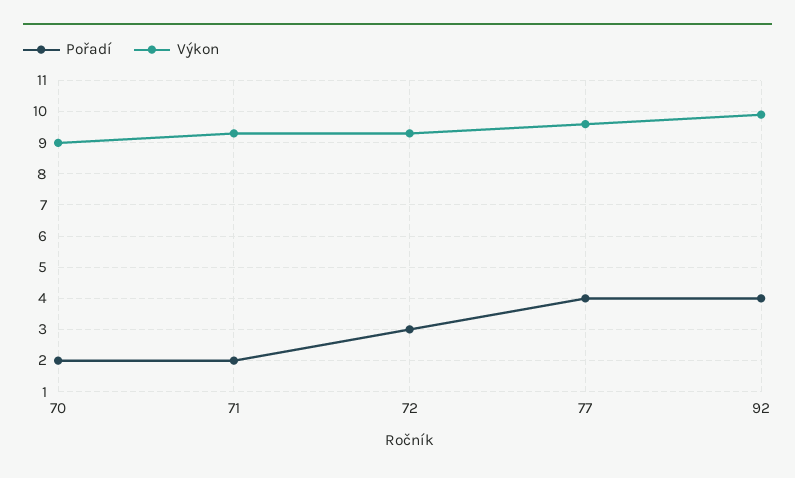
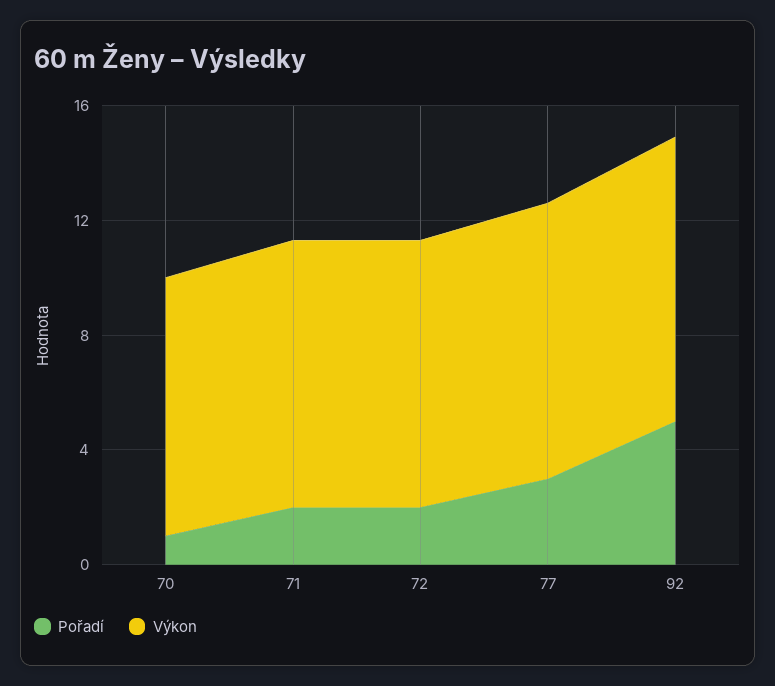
Pořadí, 70: 2 -> 1
Pořadí, 72: 3 -> 2
Pořadí, 77: 4 -> 3
Pořadí, 92: 4 -> 5

